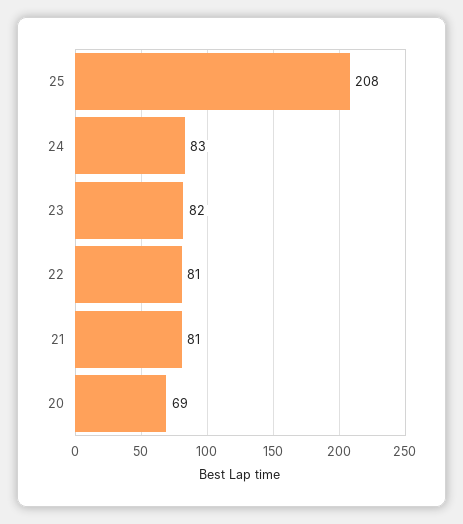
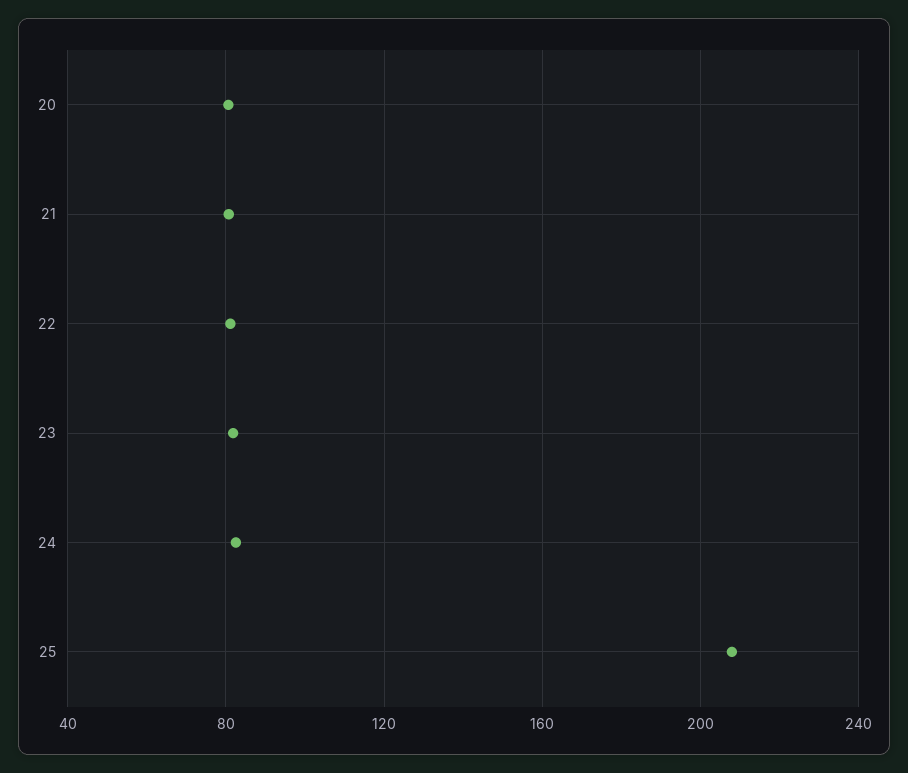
20: 69 -> 80

